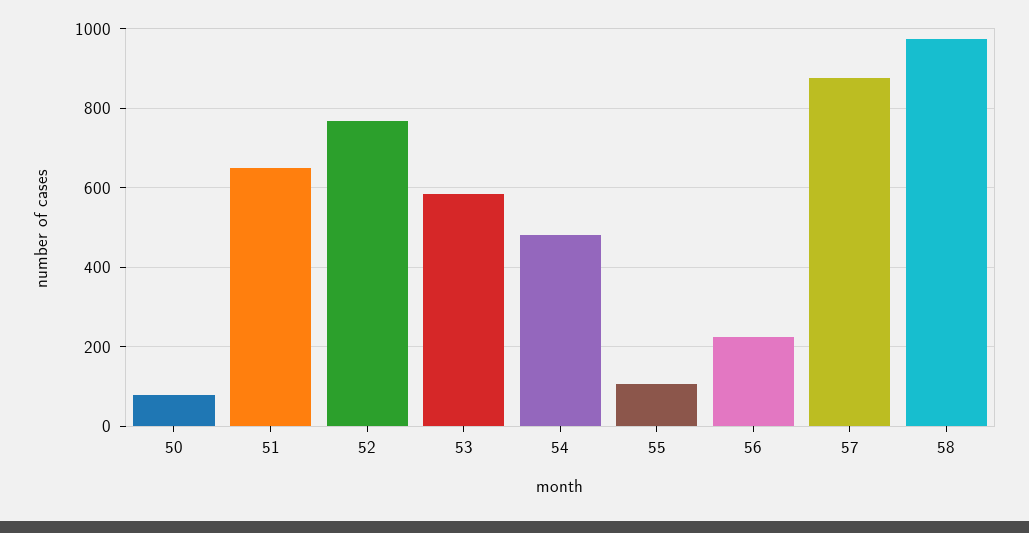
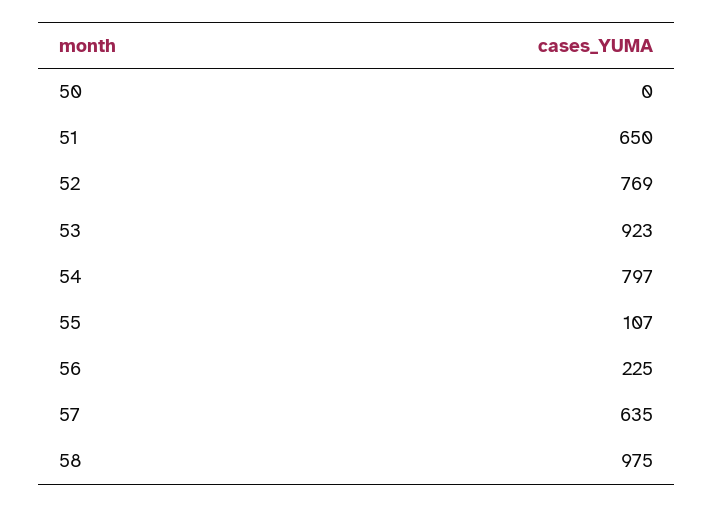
50: 80 -> 0
53: 580 -> 923
54: 480 -> 797
57: 880 -> 635

